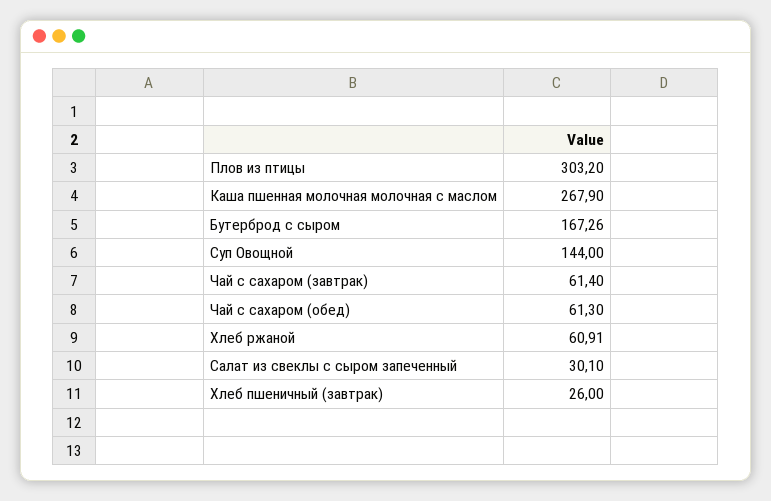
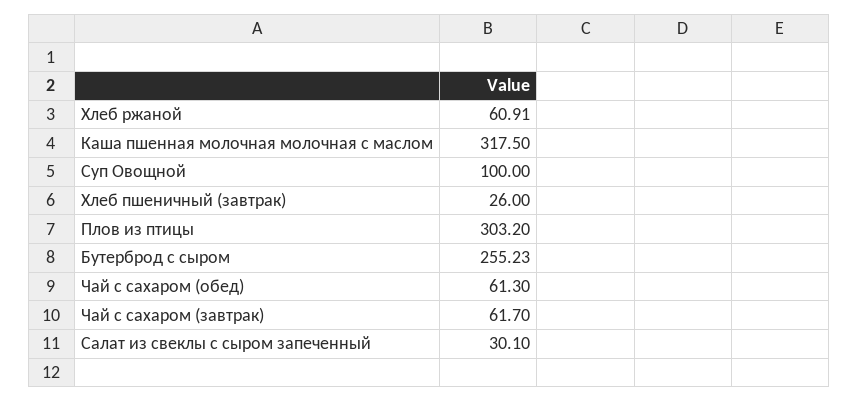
Каша пшенная молочная молочная с маслом: 267.9 -> 317.5
Бутерброд с сыром: 167.26 -> 255.23
Суп Овощной: 144 -> 100
Чай с сахаром (завтрак): 61.4 -> 61.7

